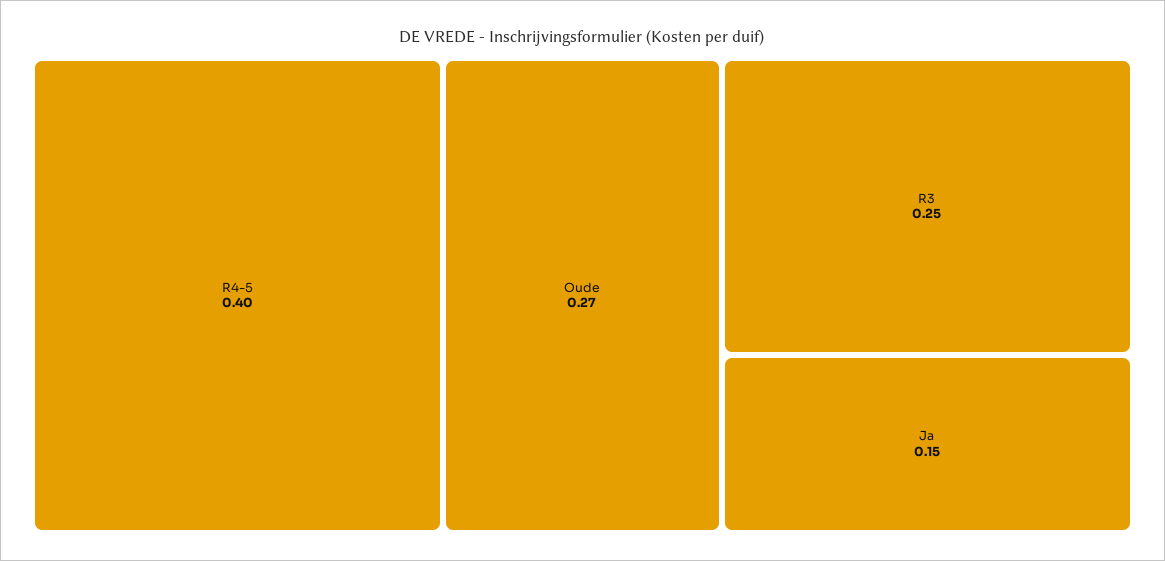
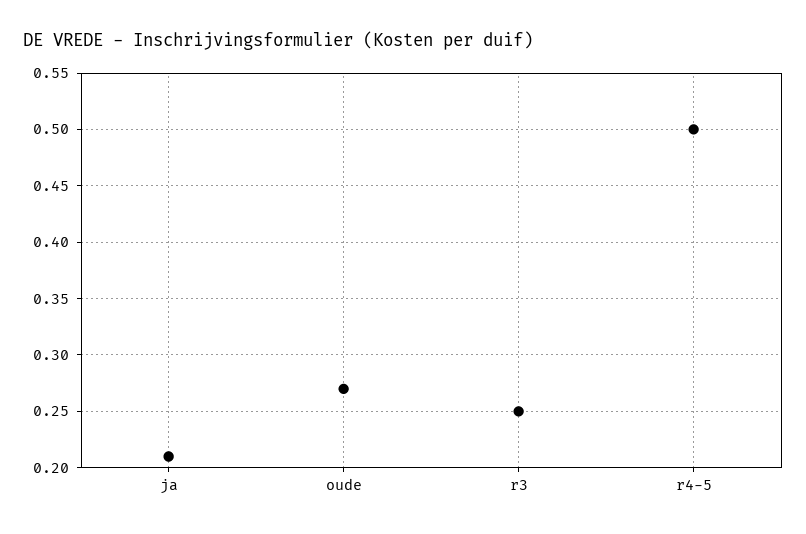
R4-5: 0.4 -> 0.5
Ja: 0.15 -> 0.21

